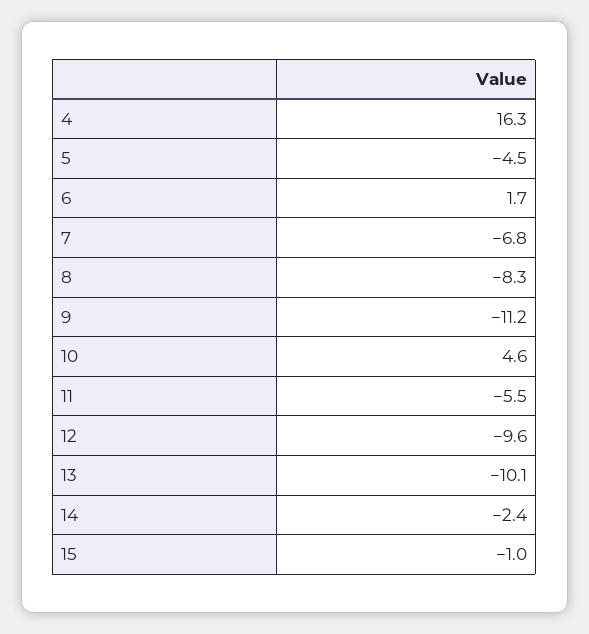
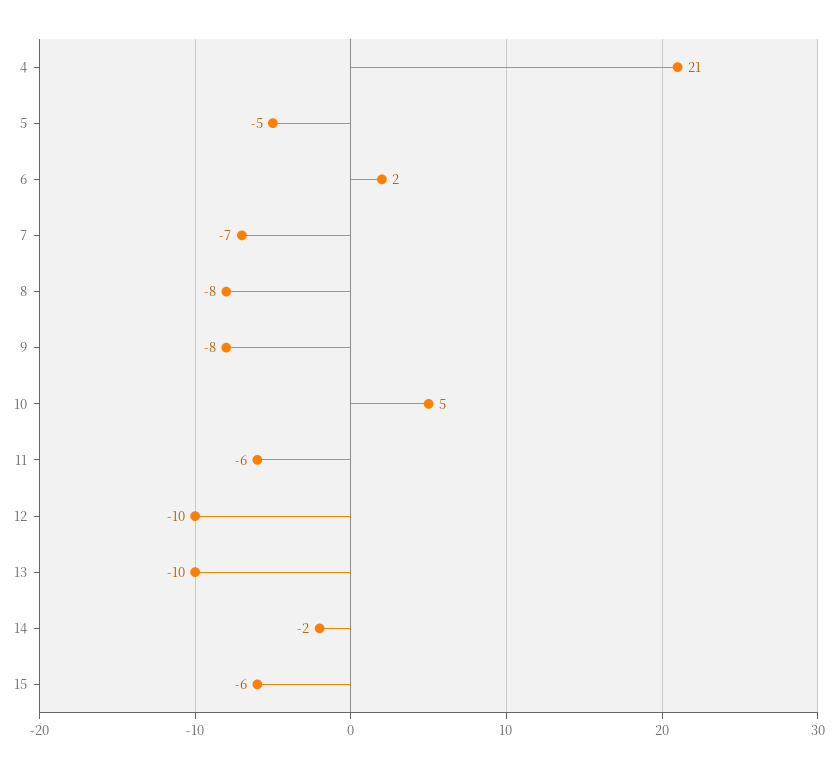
4: 16.3 -> 21
9: -11.2 -> -8
15: -1 -> -6

